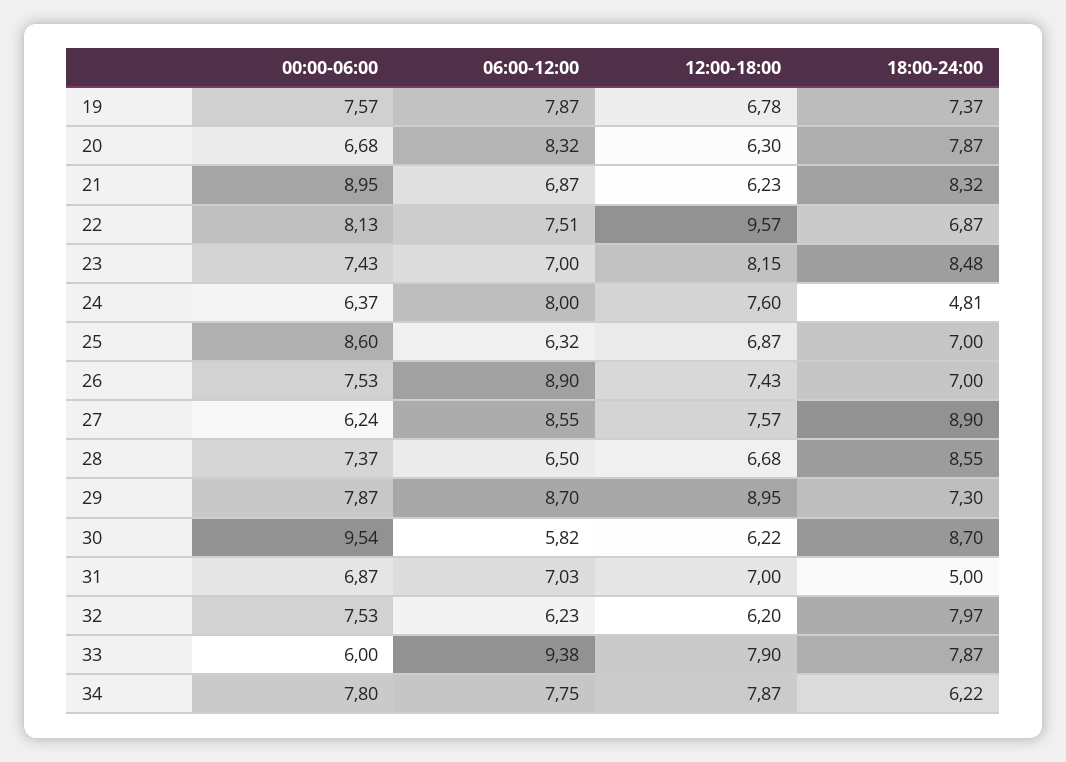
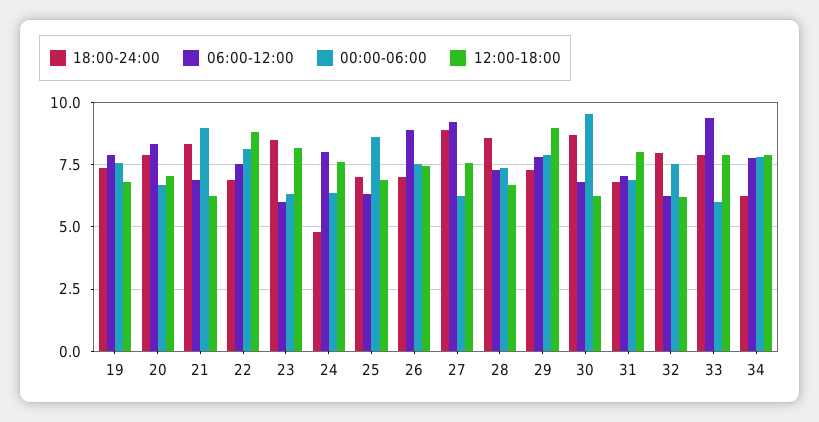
12:00-18:00, 20: 6.3 -> 7
12:00-18:00, 22: 9.57 -> 8.75
00:00-06:00, 23: 7.43 -> 6.25
06:00-12:00, 23: 7 -> 6
06:00-12:00, 27: 8.55 -> 9.25
06:00-12:00, 28: 6.5 -> 7.25
06:00-12:00, 29: 8.7 -> 7.75
06:00-12:00, 30: 5.82 -> 6.75
12:00-18:00, 31: 7 -> 8
18:00-24:00, 31: 5 -> 6.75

